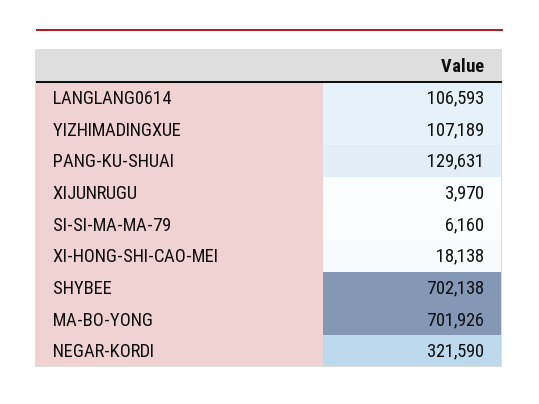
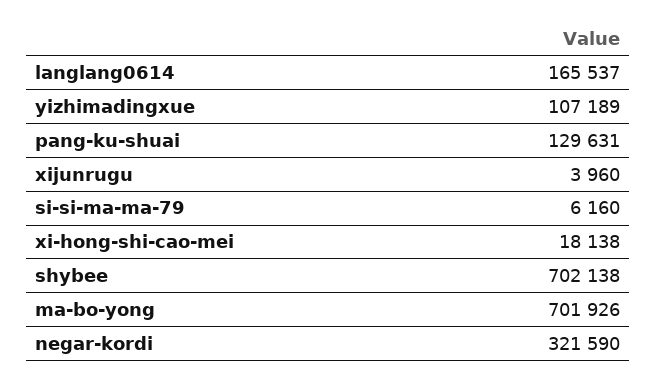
LANGLANG0614: 106593 -> 165537
XIJUNRUGU: 3970 -> 3960

